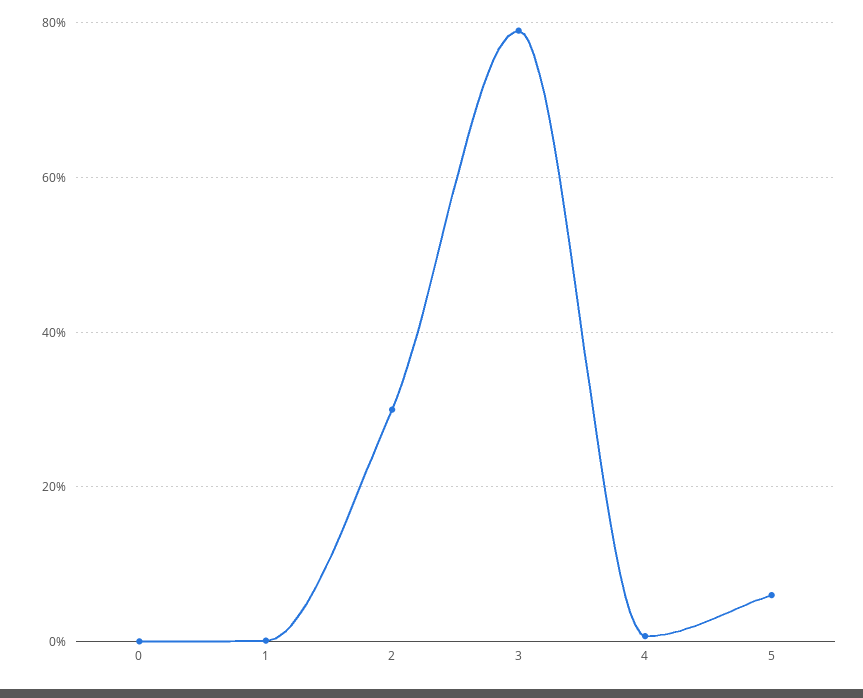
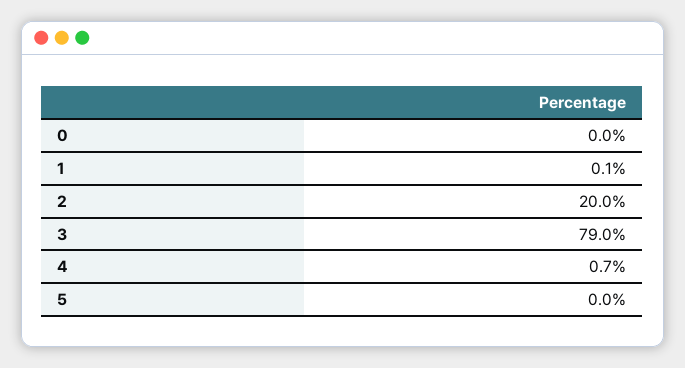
2: 30 -> 20
5: 6 -> 0

